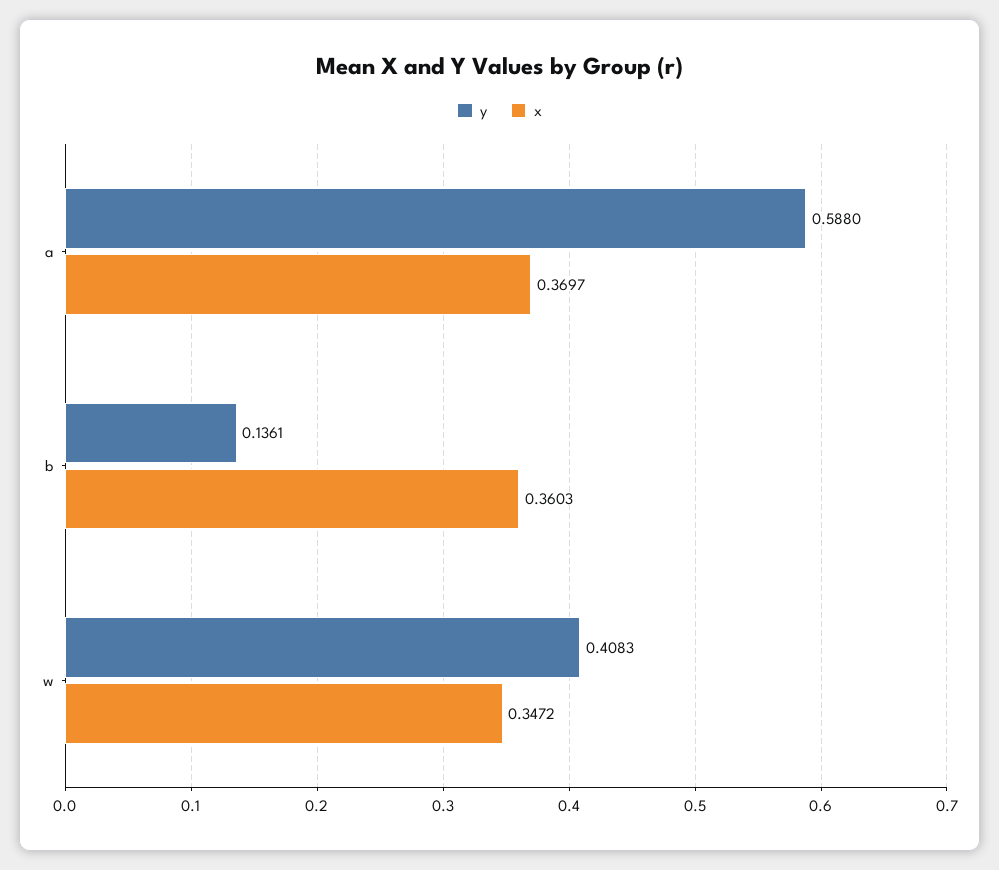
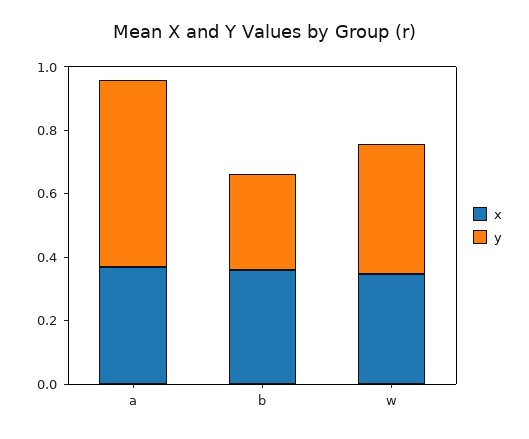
y, b: 0.1361 -> 0.3

